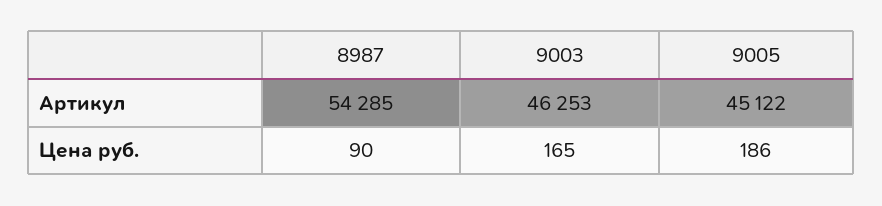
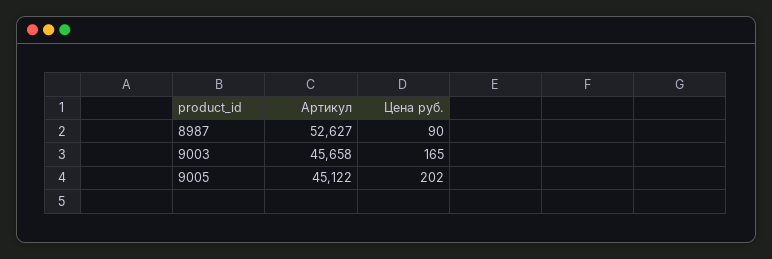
8987, Артикул: 54285 -> 52627
9003, Артикул: 46253 -> 45658
9005, Цена руб.: 186 -> 202

